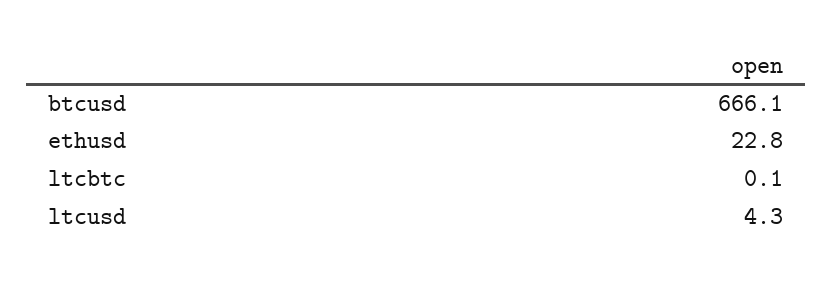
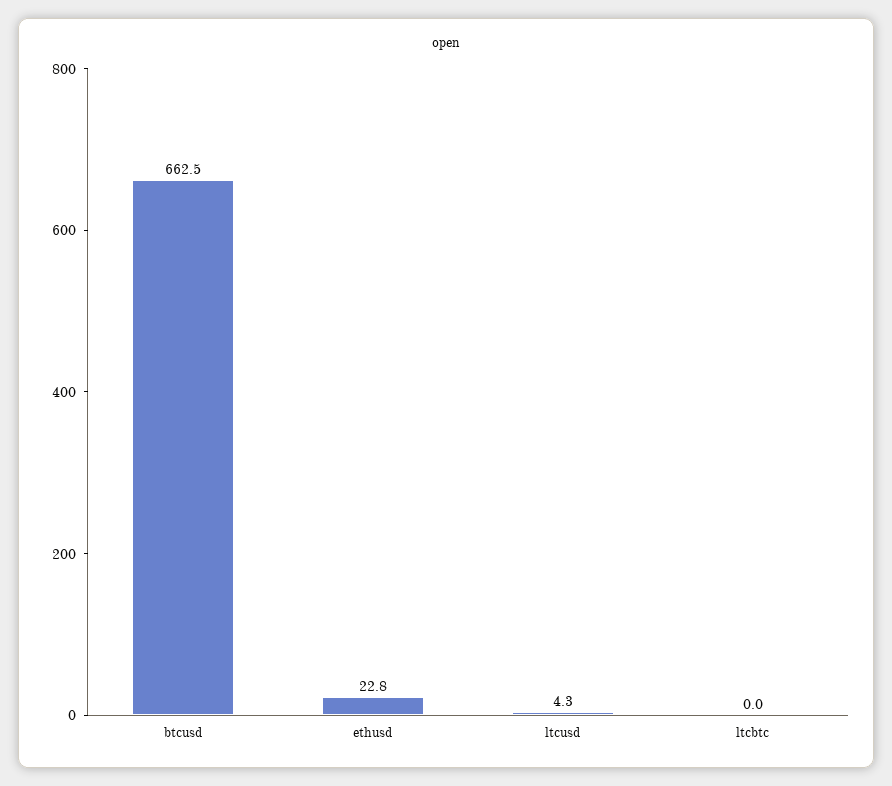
btcusd: 666.1 -> 662.5
ltcbtc: 0.1 -> 0

